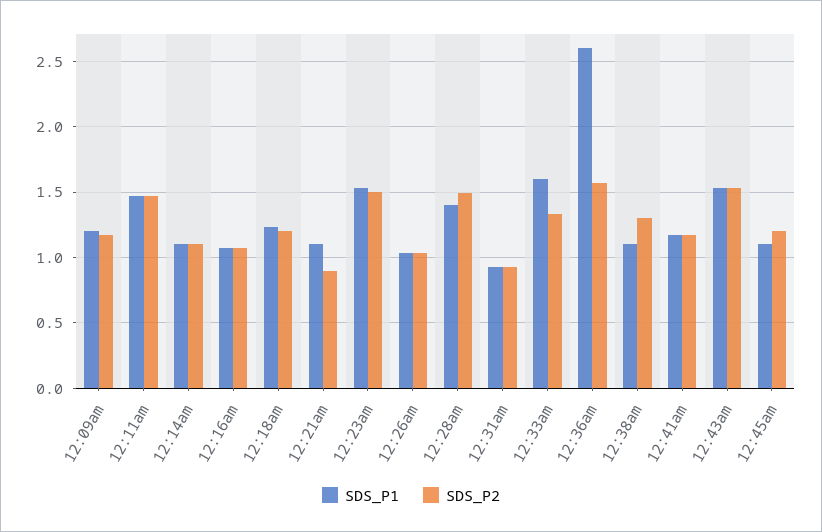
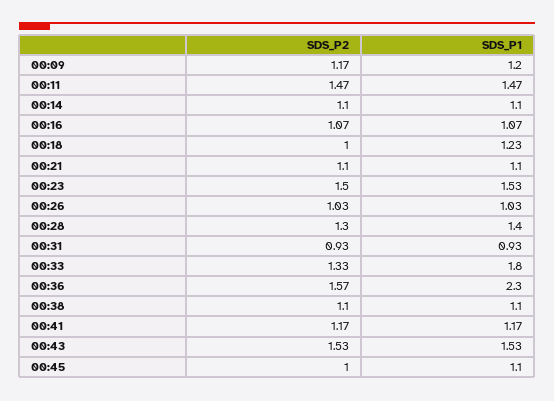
SDS_P2, 12:18am: 1.2 -> 1
SDS_P2, 12:21am: 0.9 -> 1.1
SDS_P2, 12:28am: 1.5 -> 1.3
SDS_P1, 12:33am: 1.6 -> 1.8
SDS_P1, 12:36am: 2.6 -> 2.3
SDS_P2, 12:38am: 1.3 -> 1.1
SDS_P2, 12:45am: 1.2 -> 1

